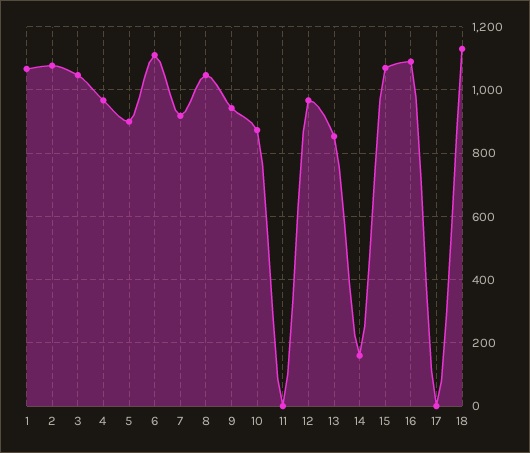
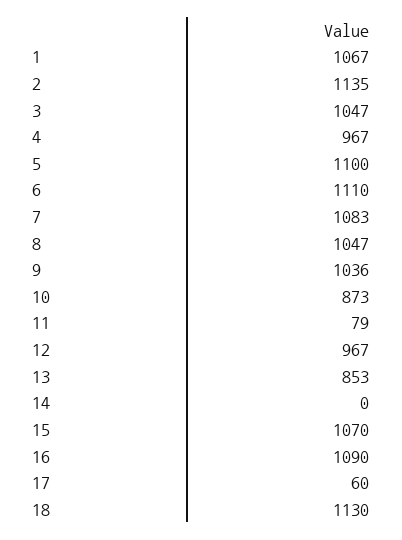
2: 1080 -> 1135
5: 900 -> 1100
7: 920 -> 1083
9: 940 -> 1036
11: 0 -> 79
14: 160 -> 0
17: 0 -> 60

